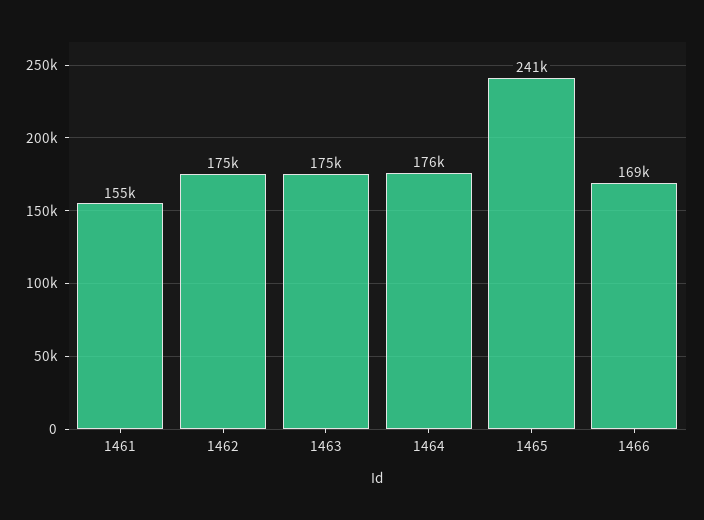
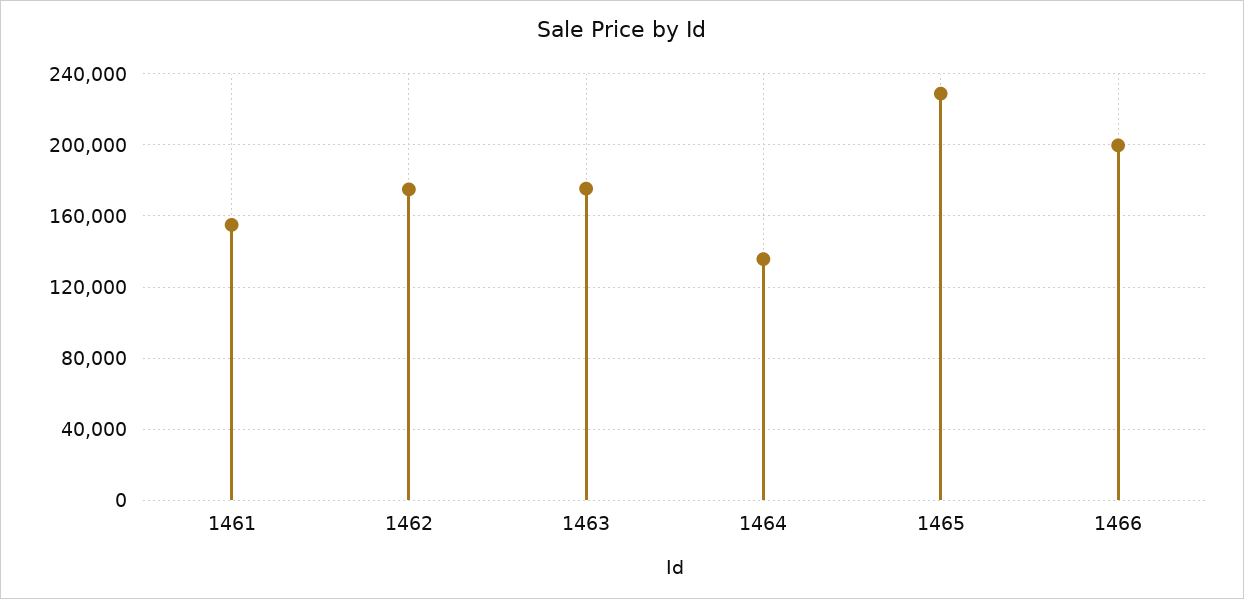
1464: 176000 -> 135000
1465: 241000 -> 230000
1466: 169000 -> 200000

